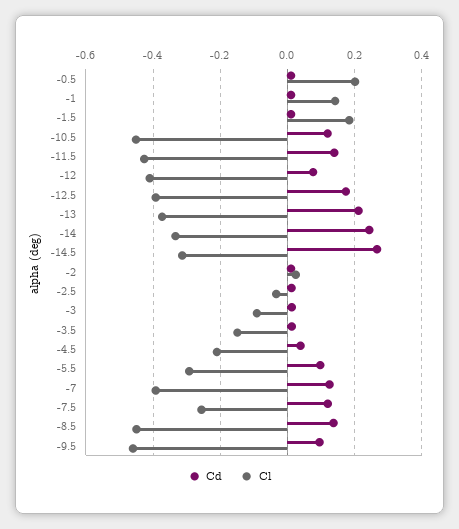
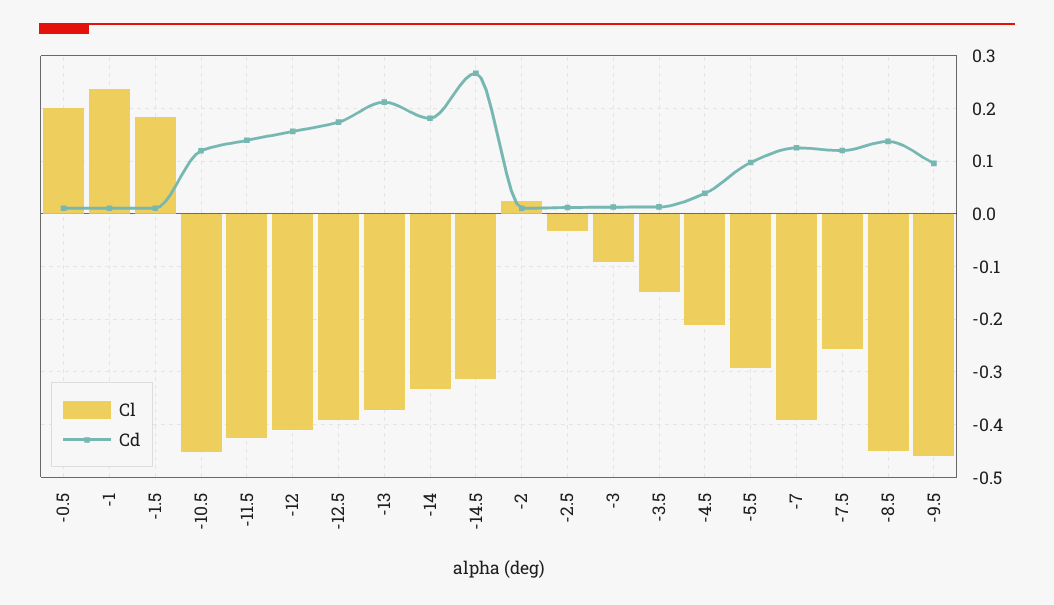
Cl, -1: 0.14 -> 0.24
Cd, -12: 0.08 -> 0.16
Cd, -14: 0.24 -> 0.18

